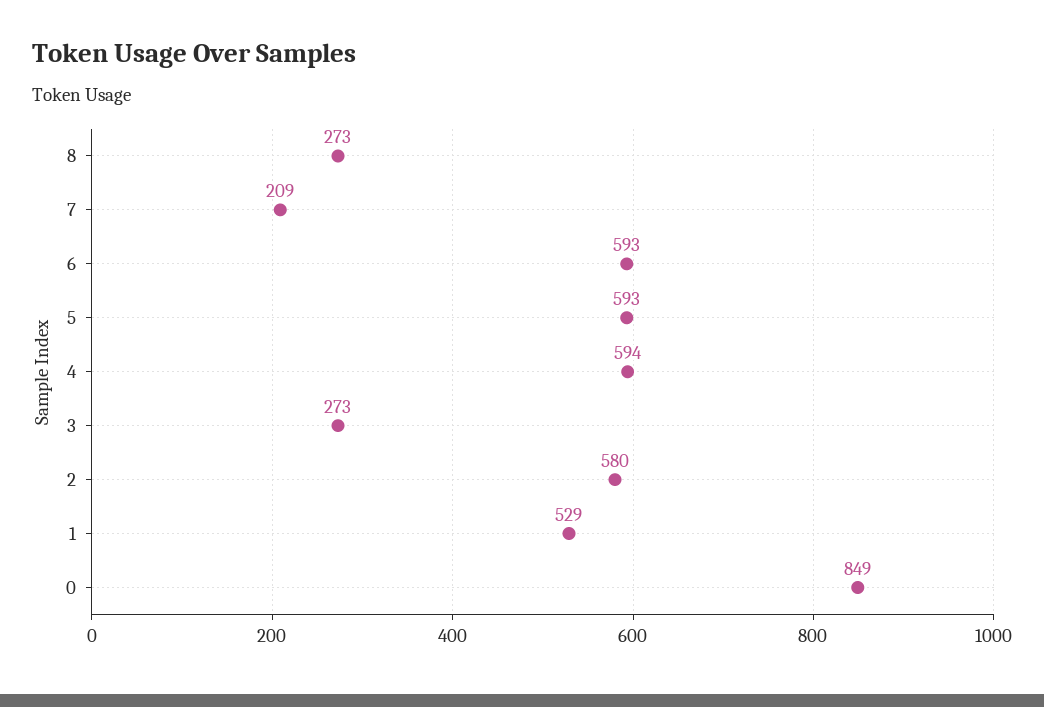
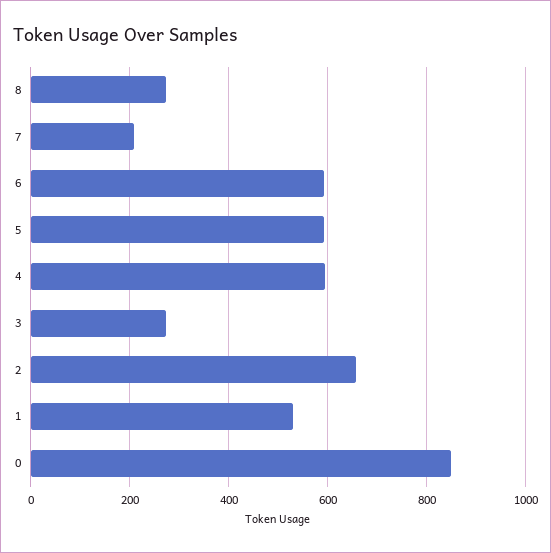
2: 580 -> 660

